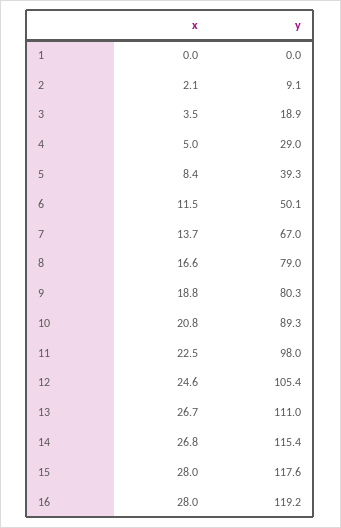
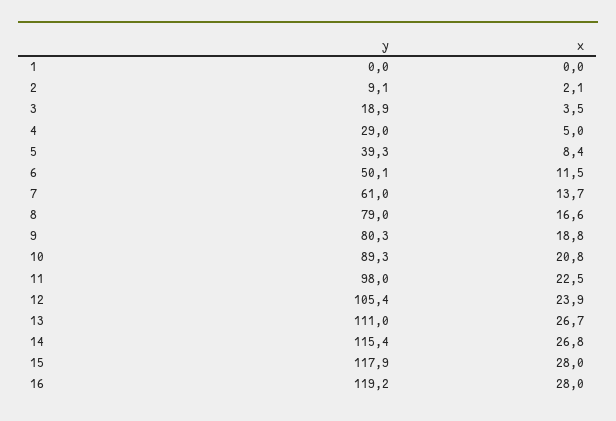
y, 7: 67 -> 61
x, 12: 24.6 -> 23.9
y, 15: 117.6 -> 117.9

